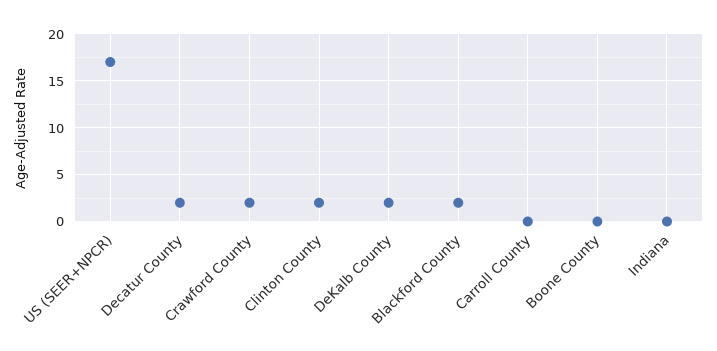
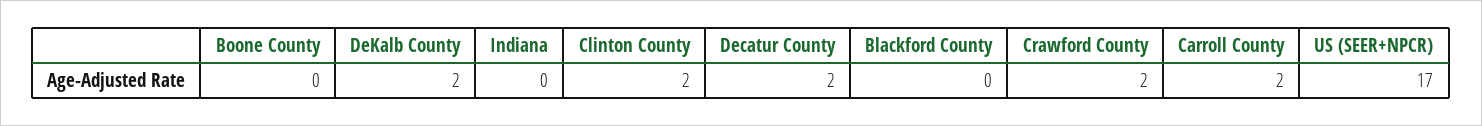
Blackford County: 2 -> 0
Carroll County: 0 -> 2

